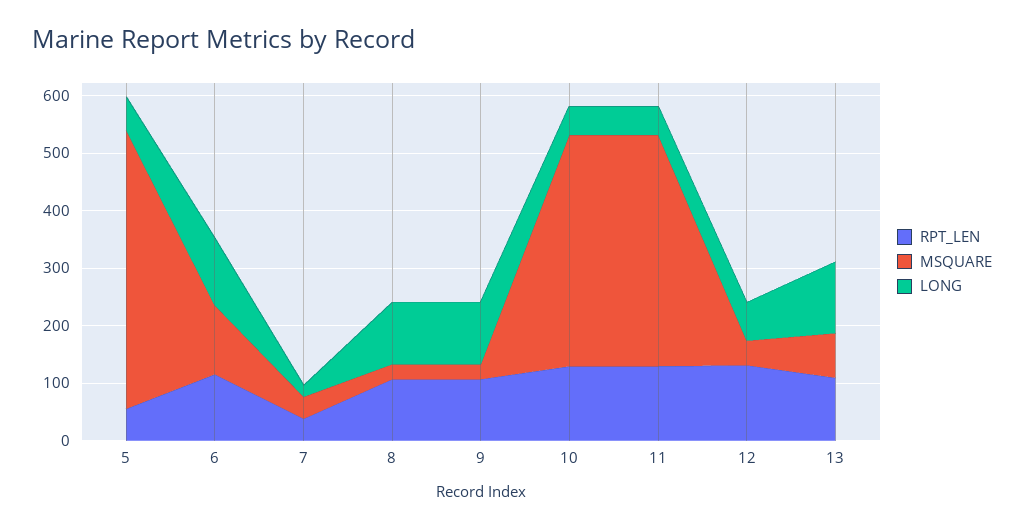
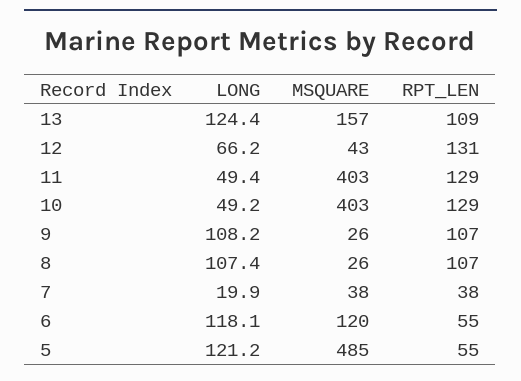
LONG, 5: 60 -> 121.2
RPT_LEN, 6: 120 -> 55
MSQUARE, 13: 80 -> 157

